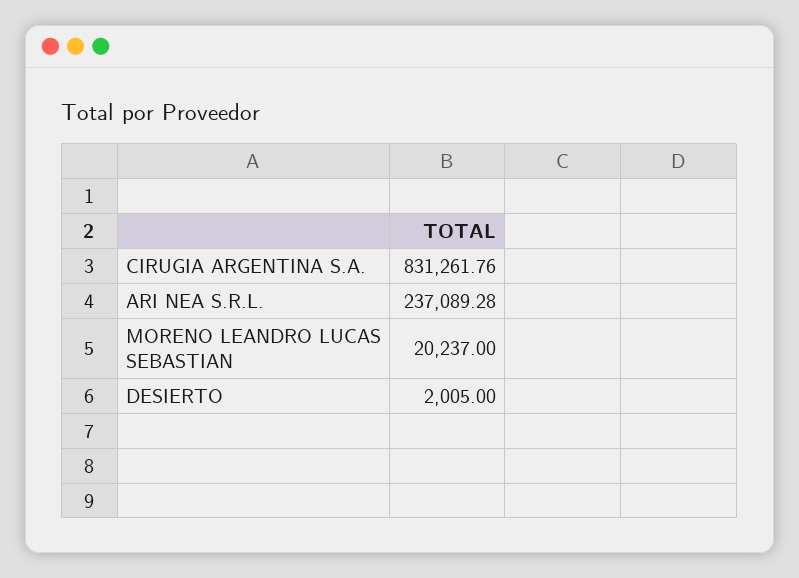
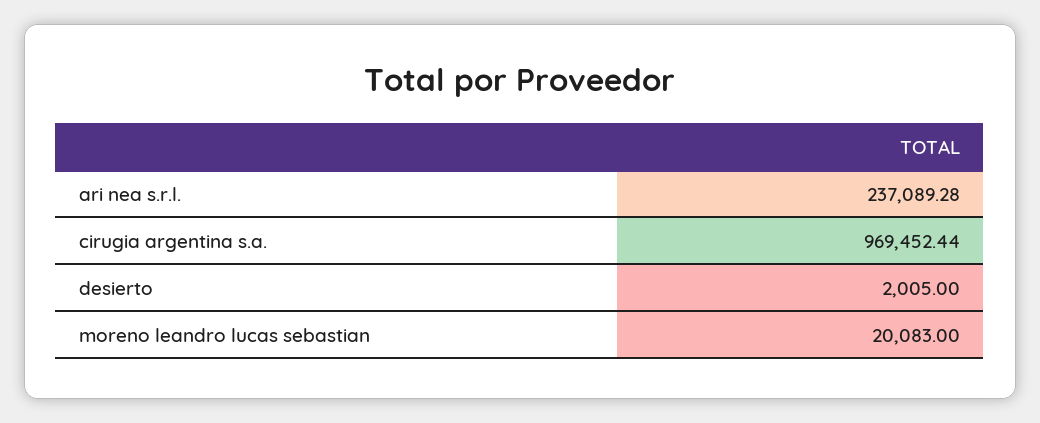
CIRUGIA ARGENTINA S.A.: 831261.76 -> 969452.44
MORENO LEANDRO LUCAS SEBASTIAN: 20237 -> 20083

